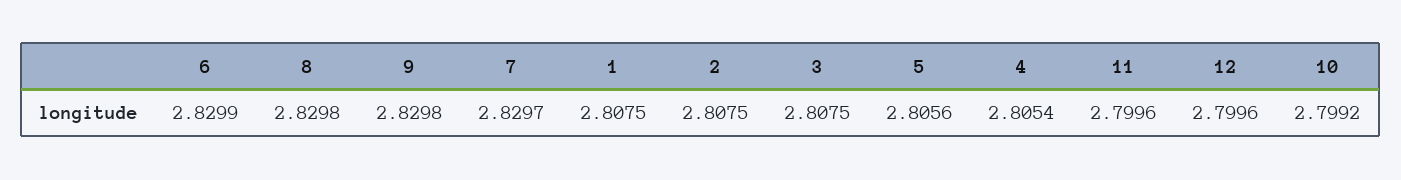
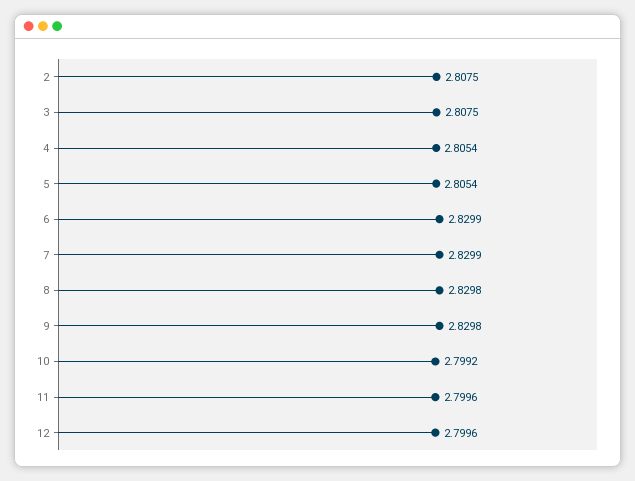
7: 2.8297 -> 2.8299
1: 2.8075 -> none
5: 2.8056 -> 2.8054

